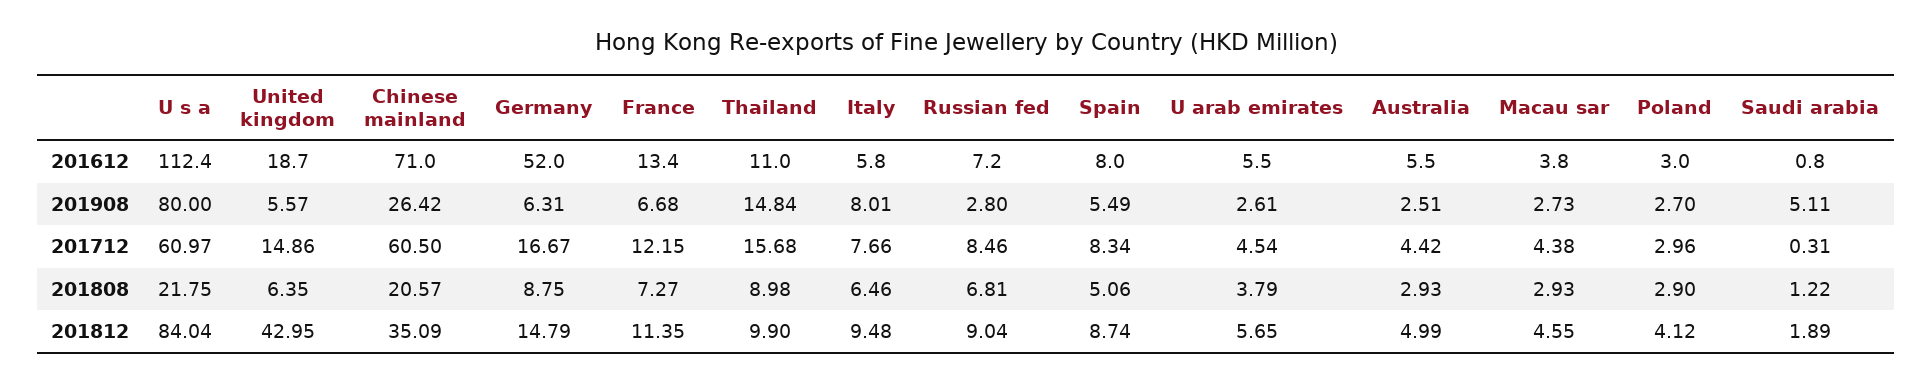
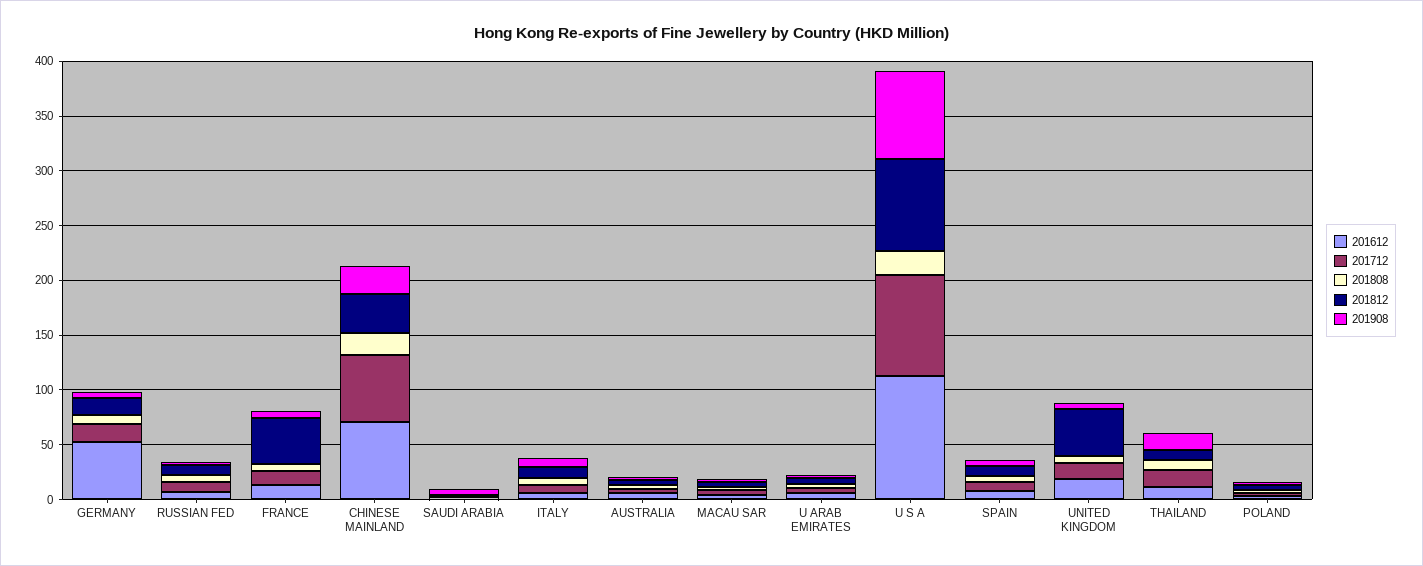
201712, U s a: 60.97 -> 90
201812, France: 11.35 -> 40

